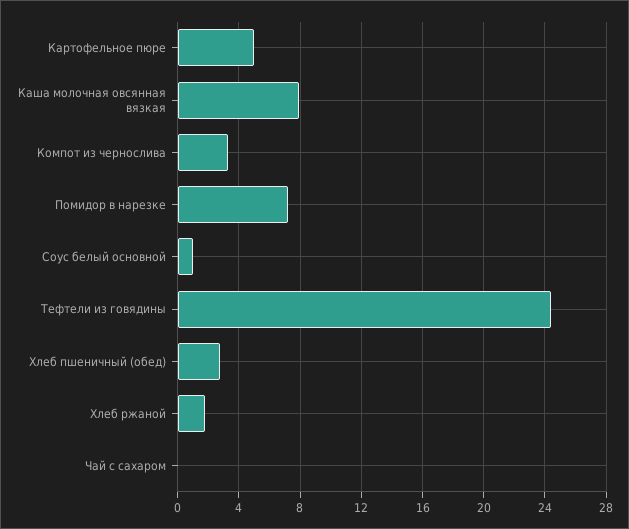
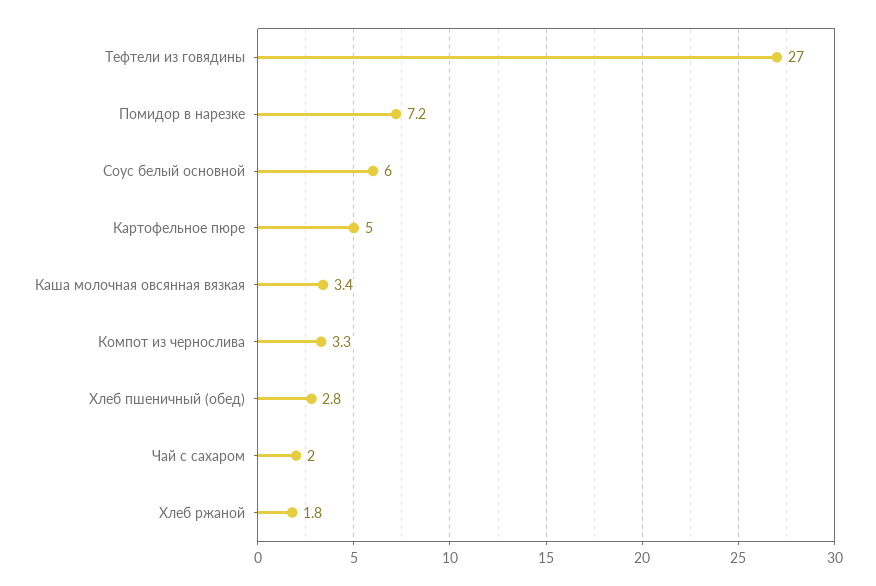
Каша молочная овсянная вязкая: 8 -> 3.4
Соус белый основной: 1 -> 6
Тефтели из говядины: 24.5 -> 27
Чай с сахаром: 0 -> 2

